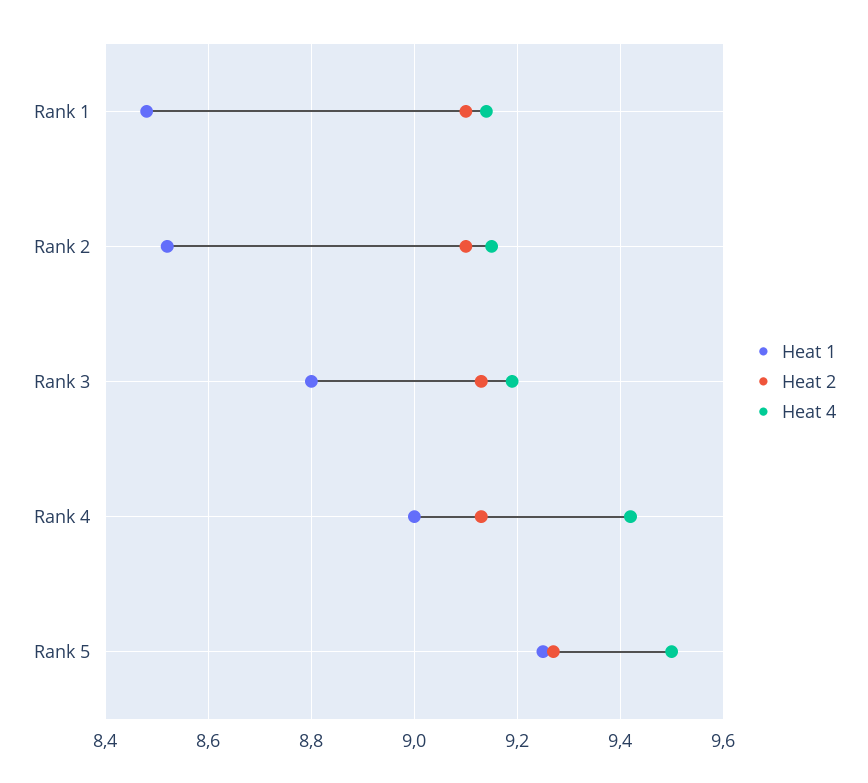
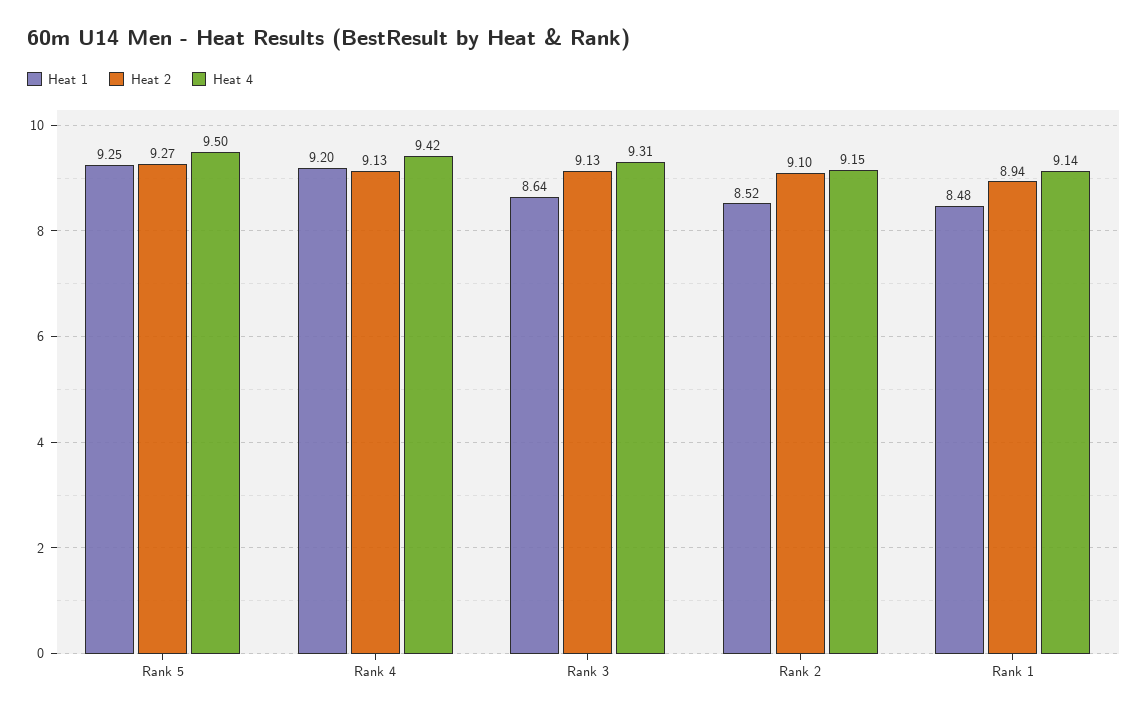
Heat 2, Rank 1: 9.1 -> 8.94
Heat 1, Rank 3: 8.8 -> 8.64
Heat 4, Rank 3: 9.2 -> 9.31
Heat 1, Rank 4: 9 -> 9.2

